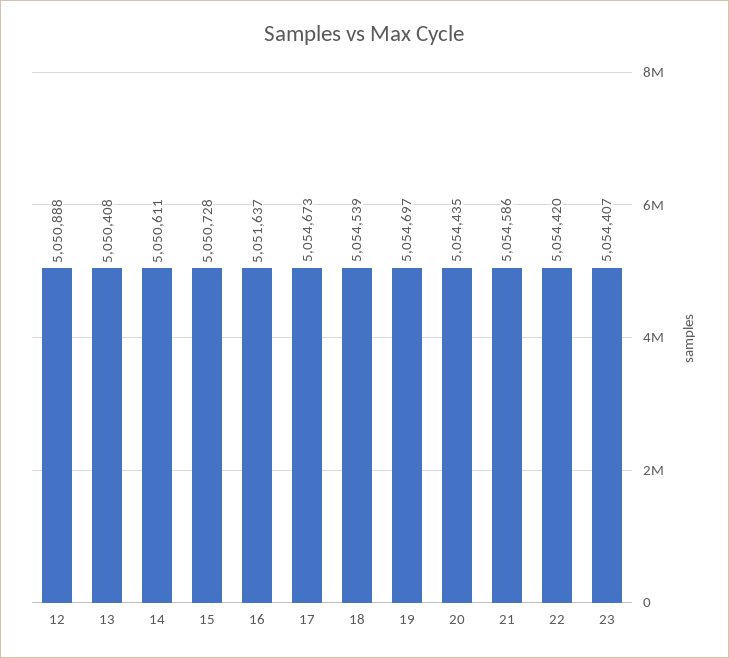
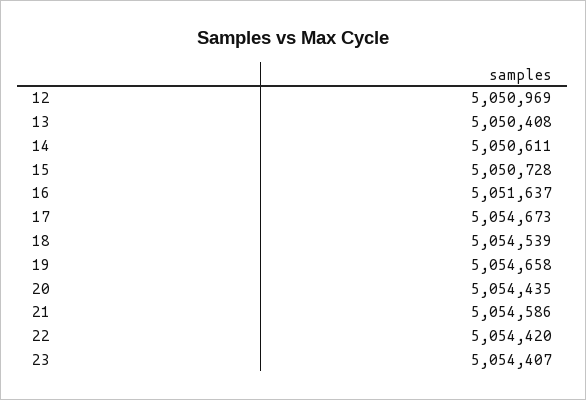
12: 5050888 -> 5050969
19: 5054697 -> 5054658

